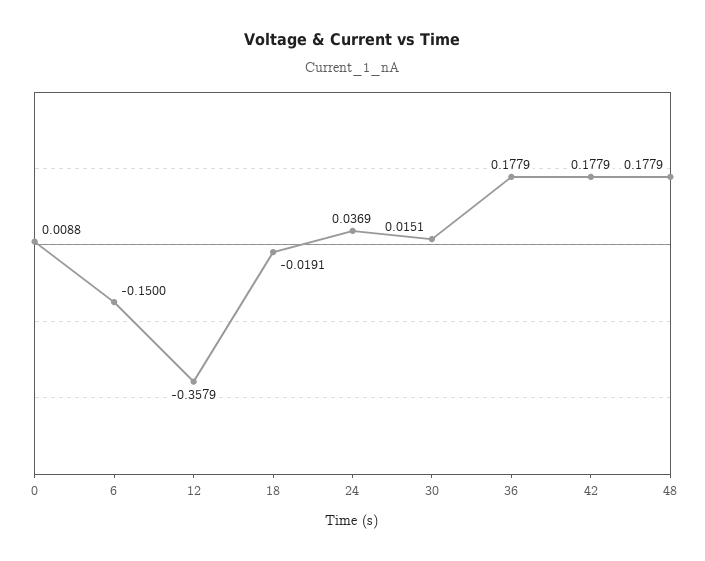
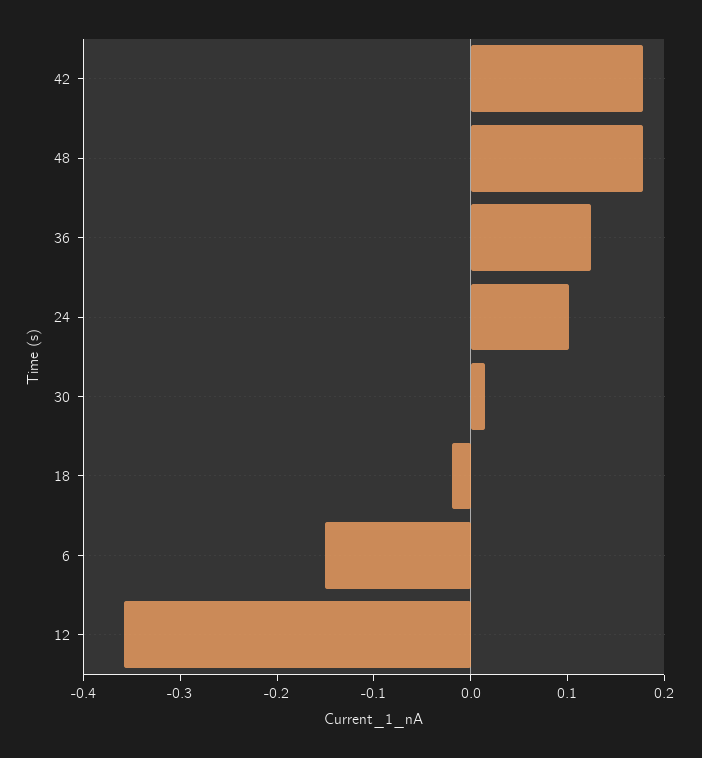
0: 0.0088 -> none
24: 0.0369 -> 0.1
36: 0.1779 -> 0.12

